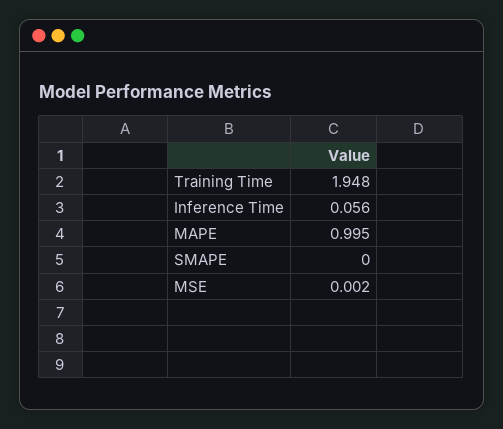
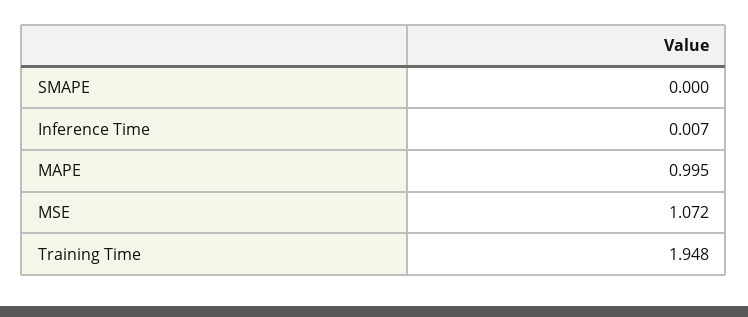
Inference Time: 0.056 -> 0.007
MSE: 0.002 -> 1.072

